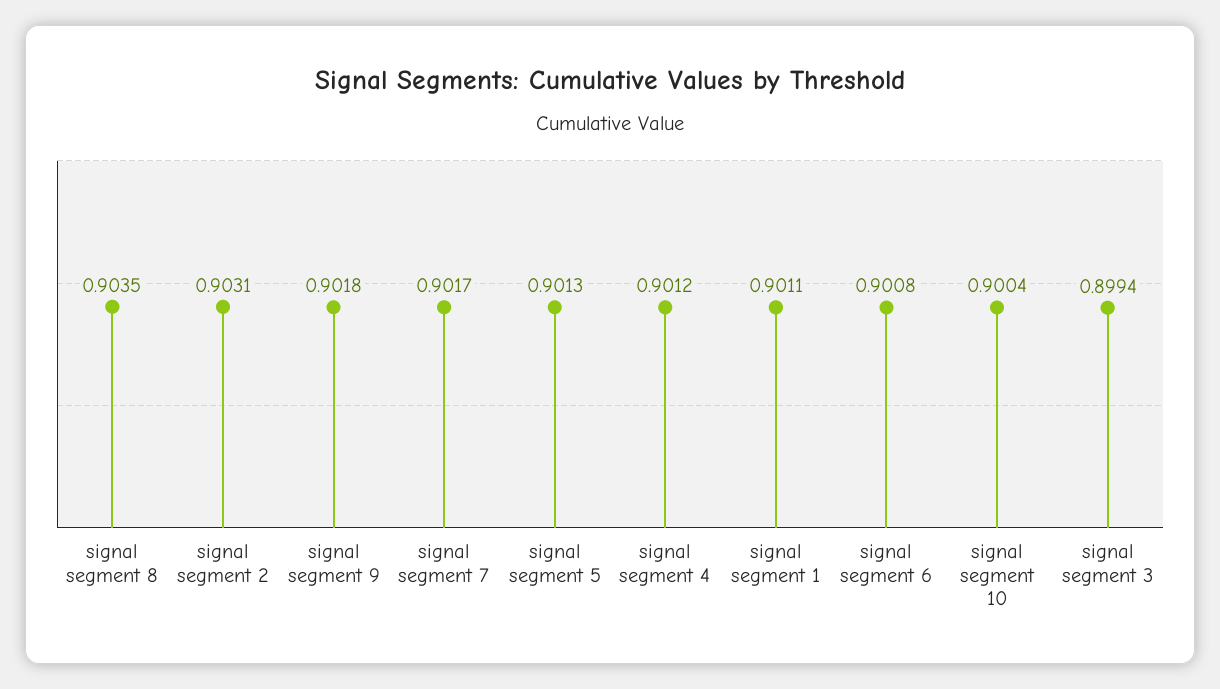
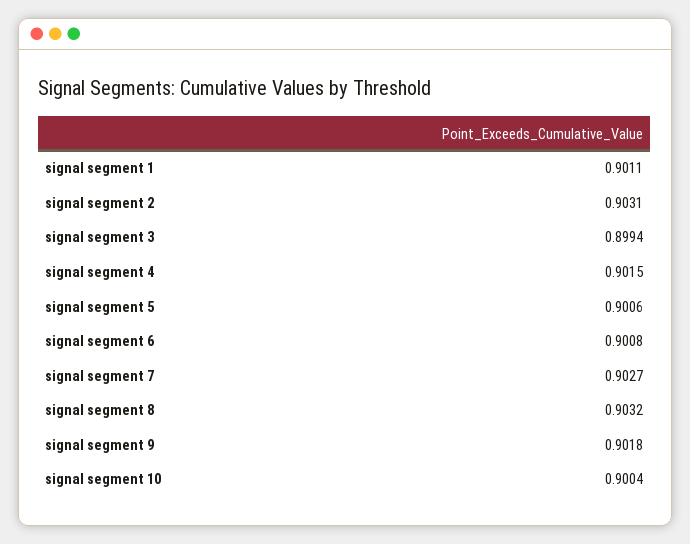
signal segment 8: 0.9035 -> 0.9032
signal segment 7: 0.9017 -> 0.9027
signal segment 5: 0.9013 -> 0.9006
signal segment 4: 0.9012 -> 0.9015

